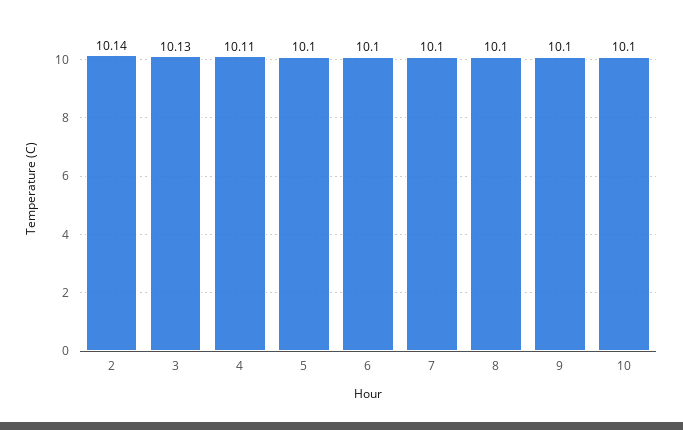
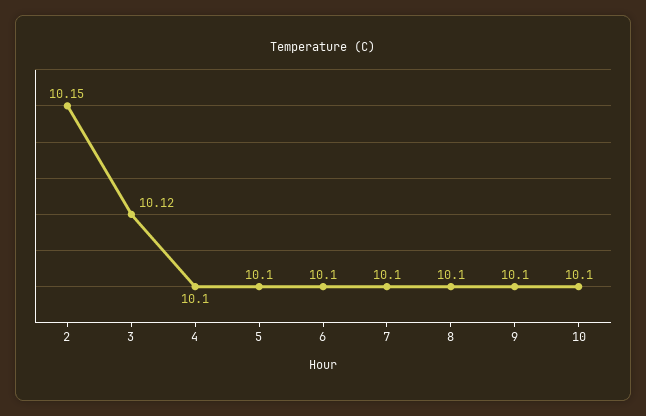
2: 10.14 -> 10.15
3: 10.13 -> 10.12
4: 10.11 -> 10.1

